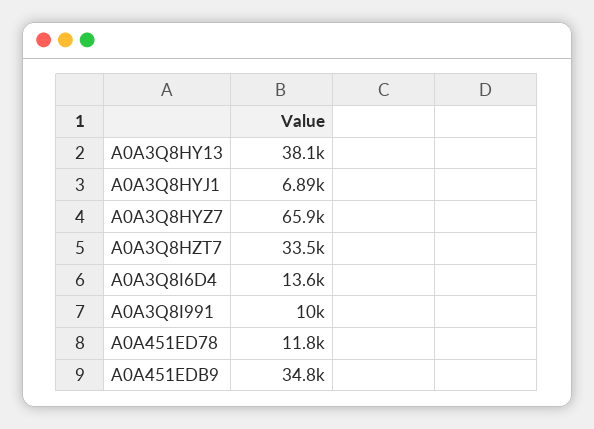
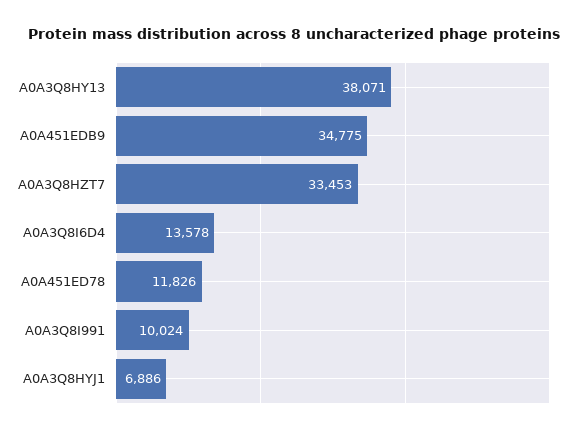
A0A3Q8HYZ7: 65900 -> none

